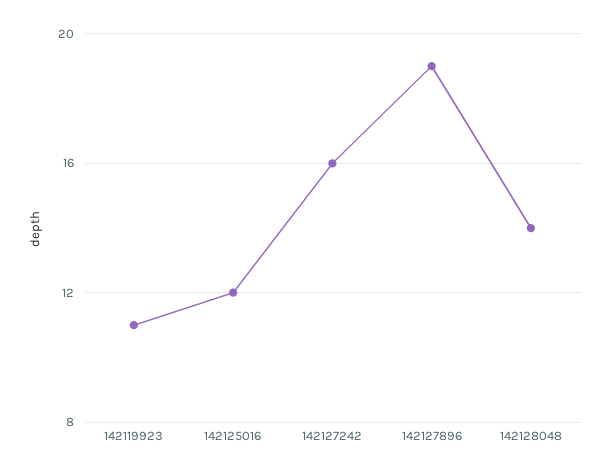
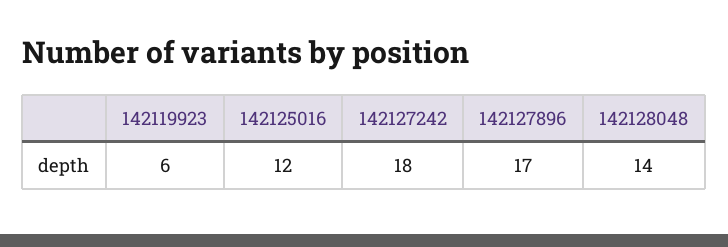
142119923: 11 -> 6
142127242: 16 -> 18
142127896: 19 -> 17

